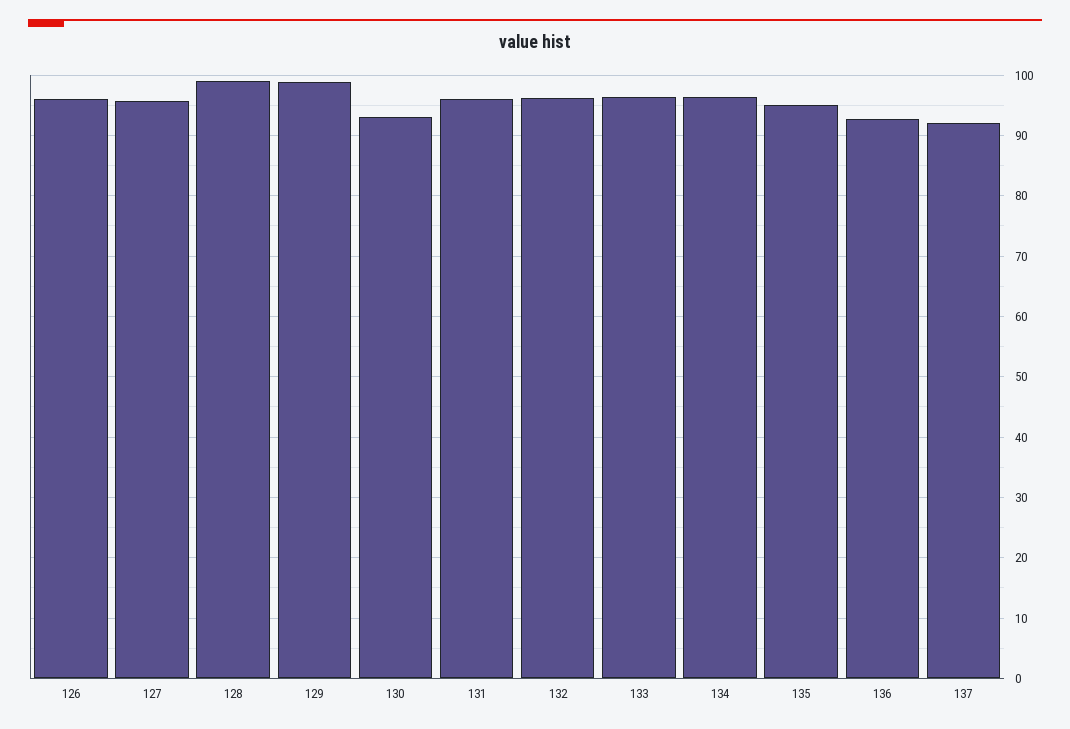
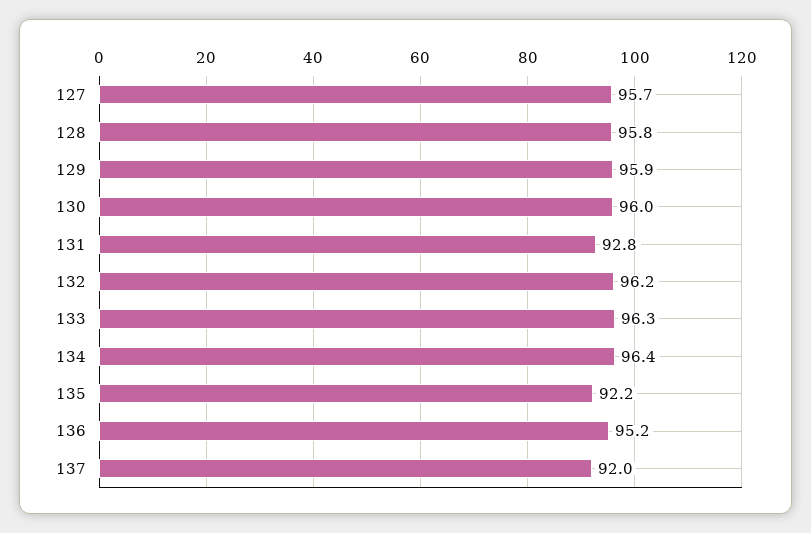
126: 96 -> none
128: 99 -> 95.8
129: 99 -> 95.9
130: 93 -> 96
131: 96 -> 92.8
135: 95 -> 92.2
136: 93 -> 95.2

